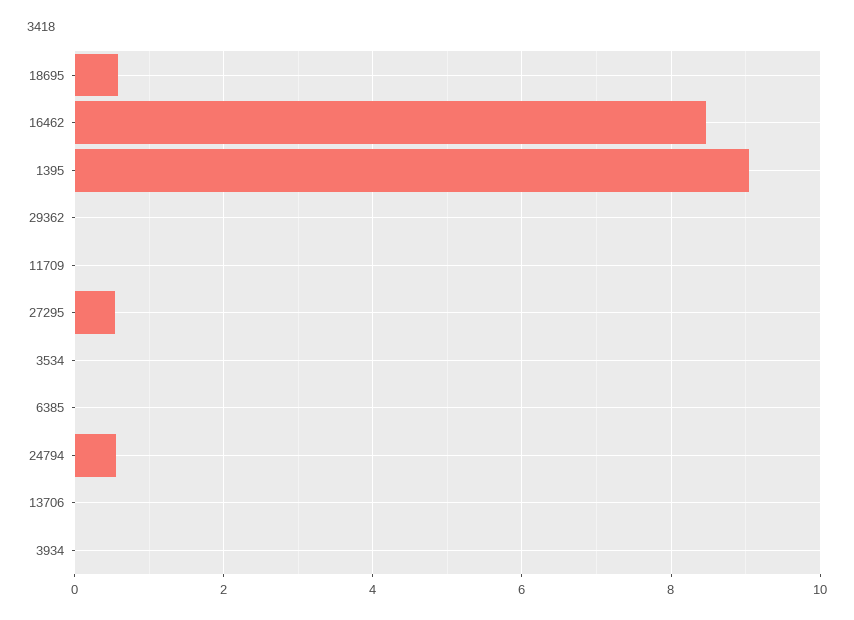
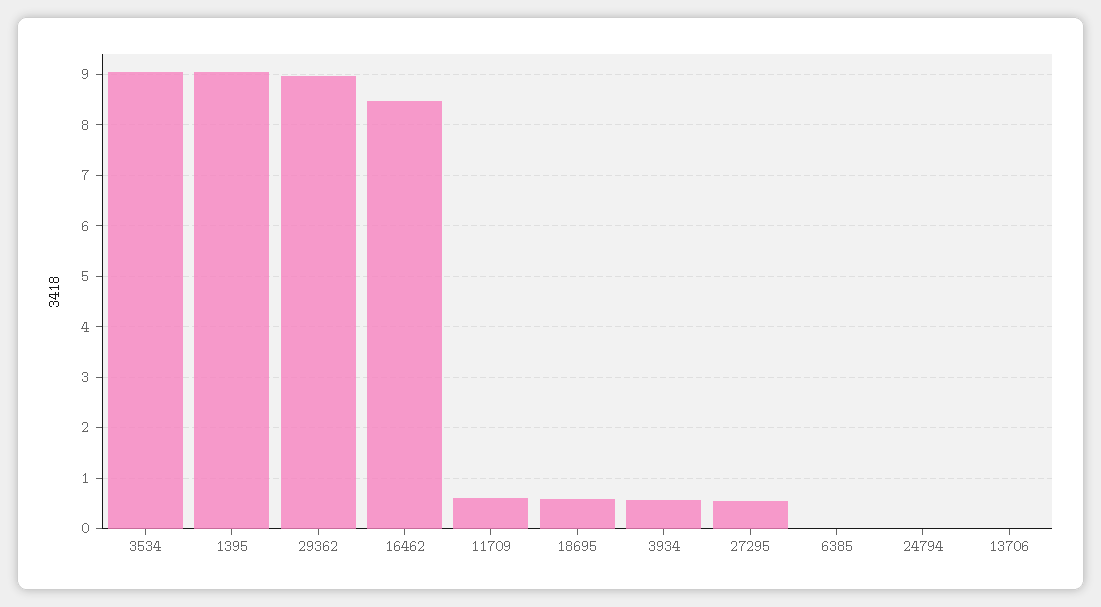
29362: 0 -> 9
11709: 0 -> 0.6
3534: 0 -> 9
24794: 0.6 -> 0
3934: 0 -> 0.6

